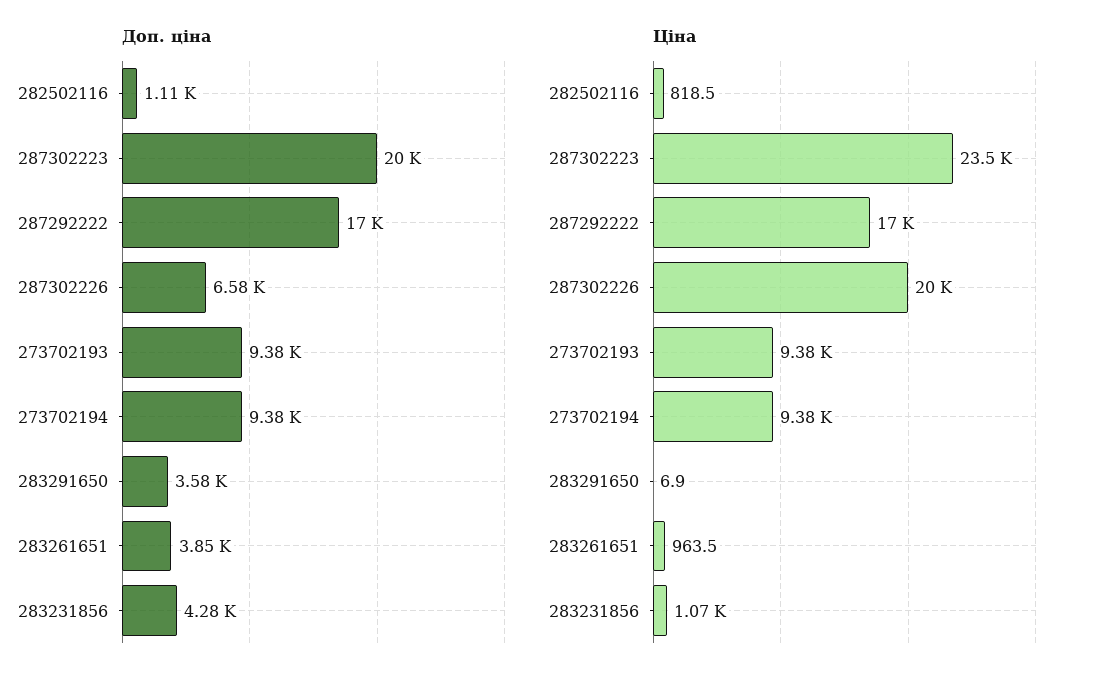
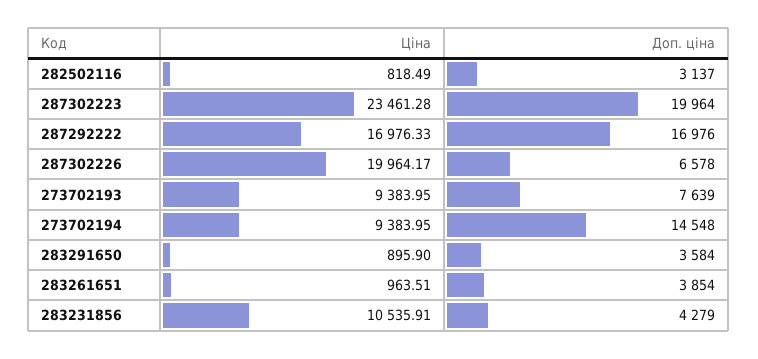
Доп. ціна, 282502116: 1110 -> 3137
Доп. ціна, 273702193: 9380 -> 7639
Доп. ціна, 273702194: 9380 -> 14548
Ціна, 283291650: 6.9 -> 895.9
Ціна, 283231856: 1070 -> 10535.91

